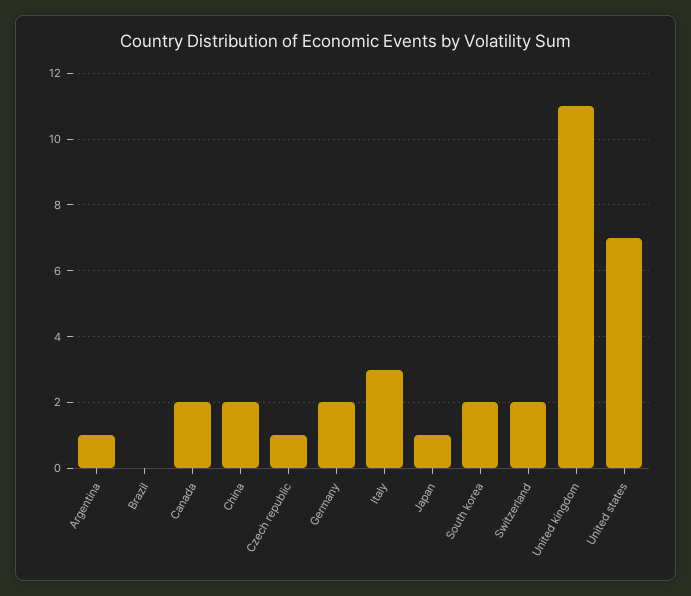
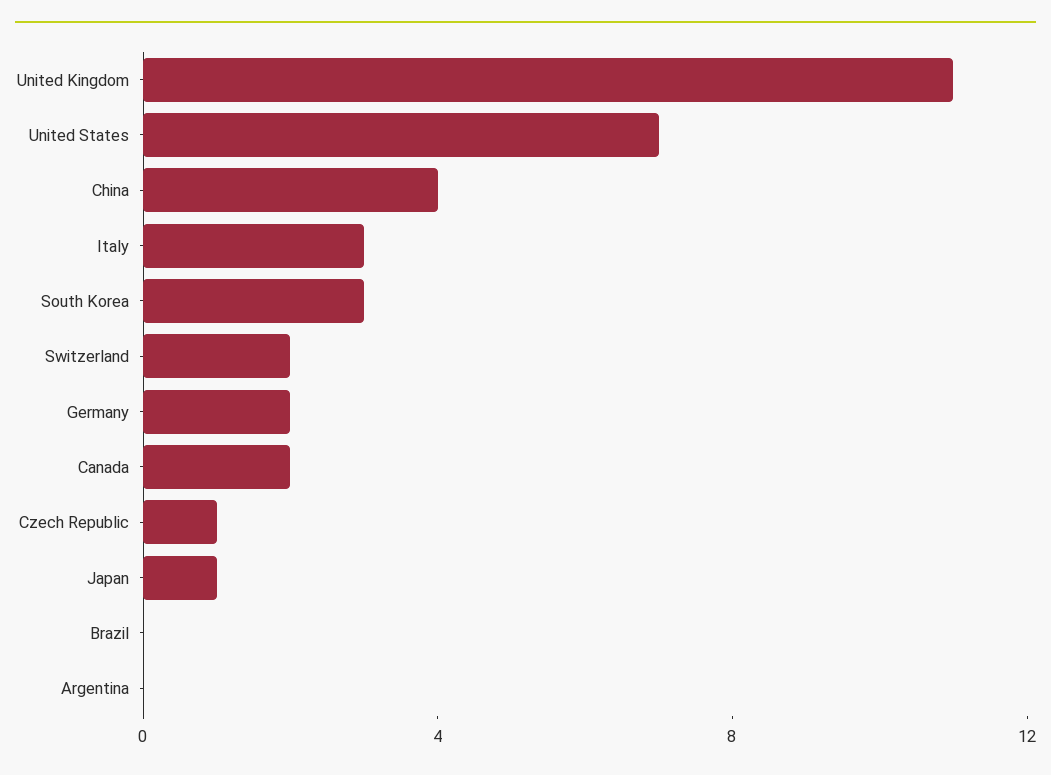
Argentina: 1 -> 0
China: 2 -> 4
South korea: 2 -> 3

